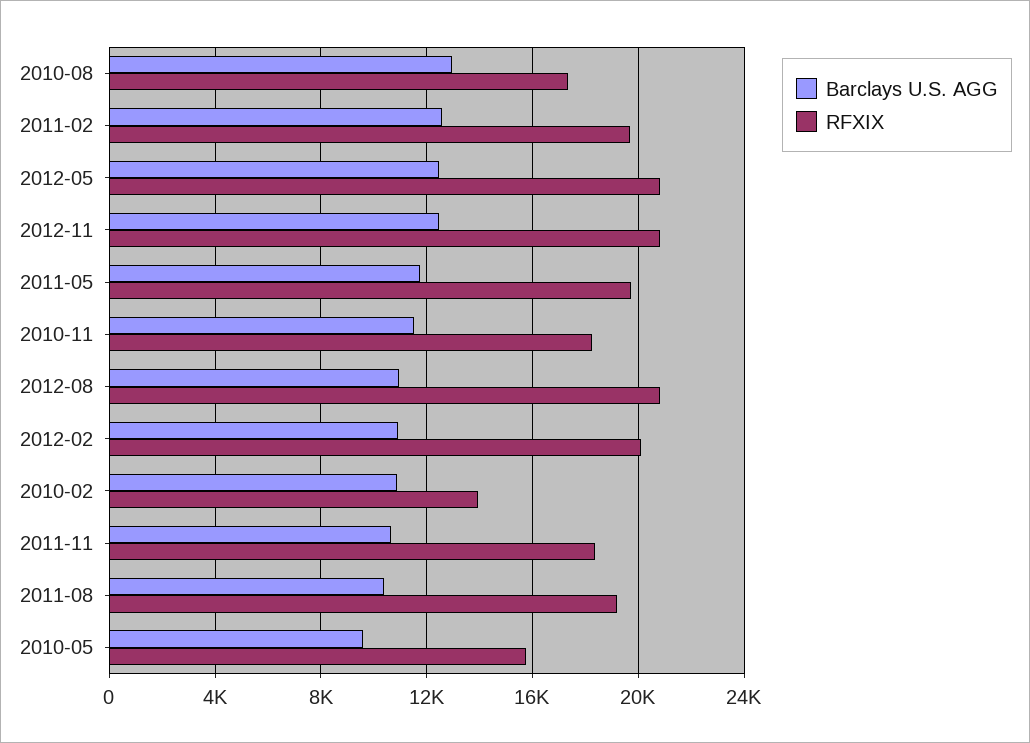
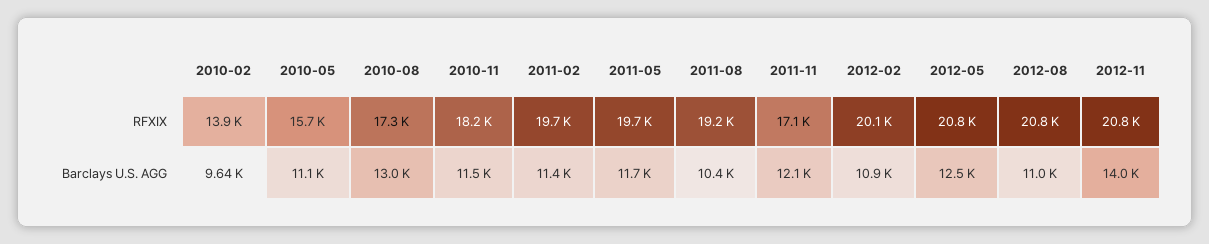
Barclays U.S. AGG, 2011-02: 12500 -> 11400
Barclays U.S. AGG, 2012-11: 12500 -> 14000
Barclays U.S. AGG, 2010-02: 11000 -> 9640
Barclays U.S. AGG, 2011-11: 10500 -> 12100
RFXIX, 2011-11: 18500 -> 17100
Barclays U.S. AGG, 2010-05: 9500 -> 11100

